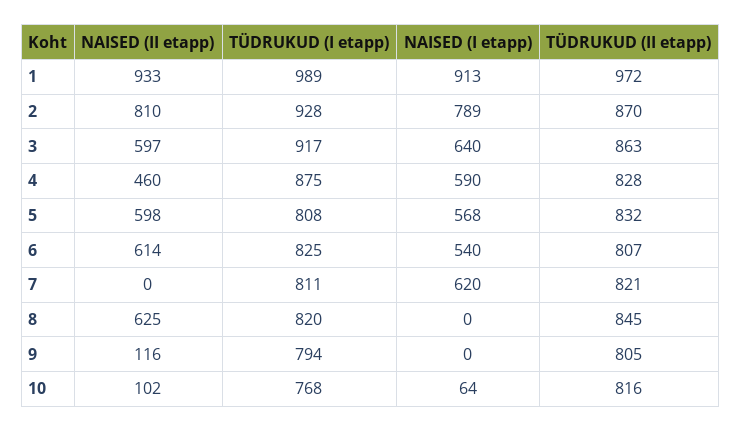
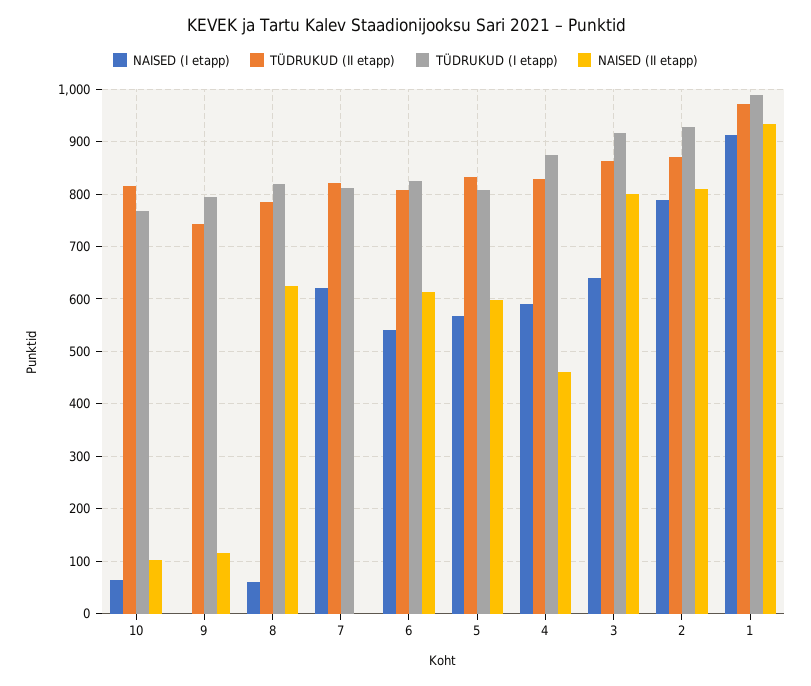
NAISED (II etapp), 3: 597 -> 800
NAISED (I etapp), 8: 0 -> 60
TÜDRUKUD (II etapp), 8: 845 -> 780
TÜDRUKUD (II etapp), 9: 805 -> 740

